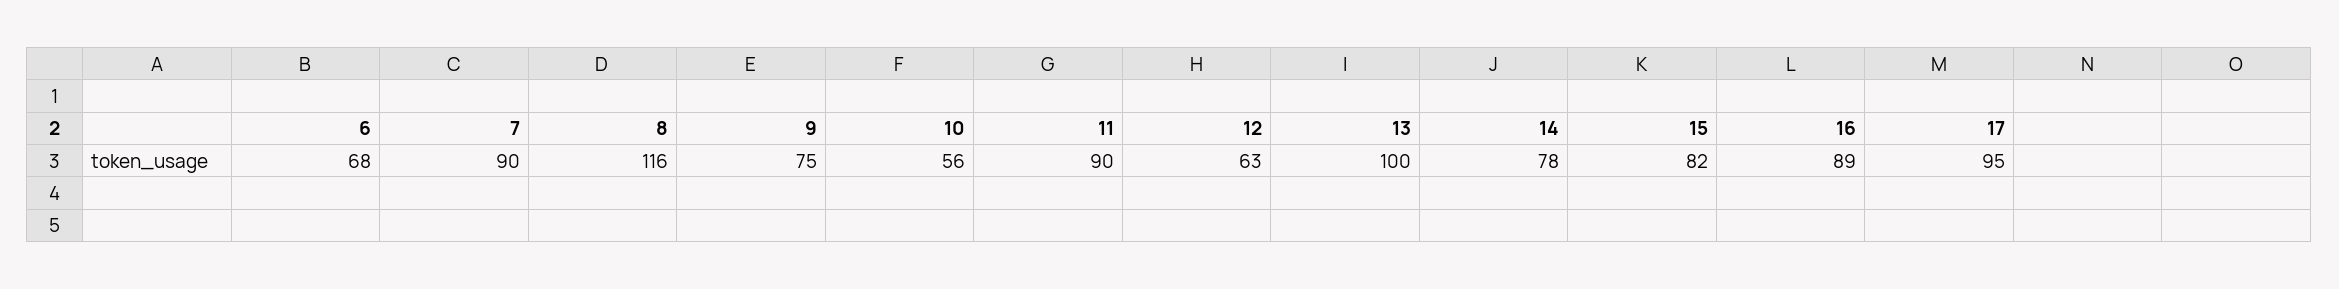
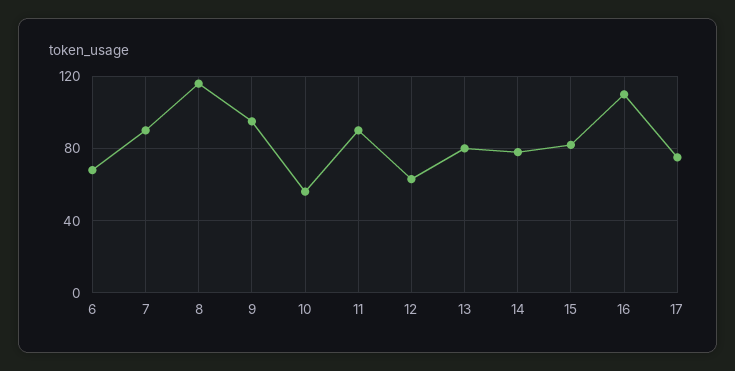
9: 75 -> 95
13: 100 -> 80
16: 89 -> 110
17: 95 -> 75

